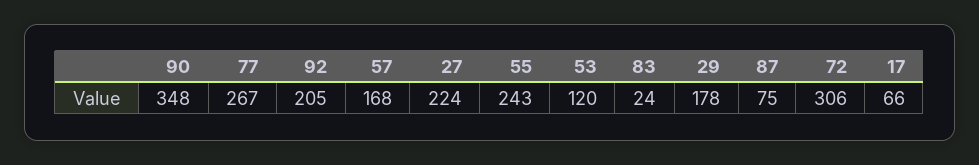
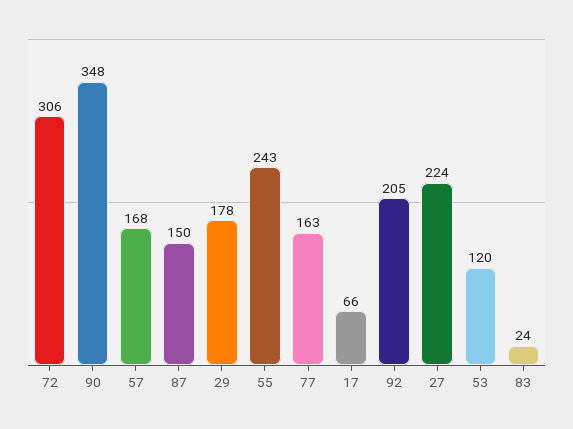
77: 267 -> 163
87: 75 -> 150

